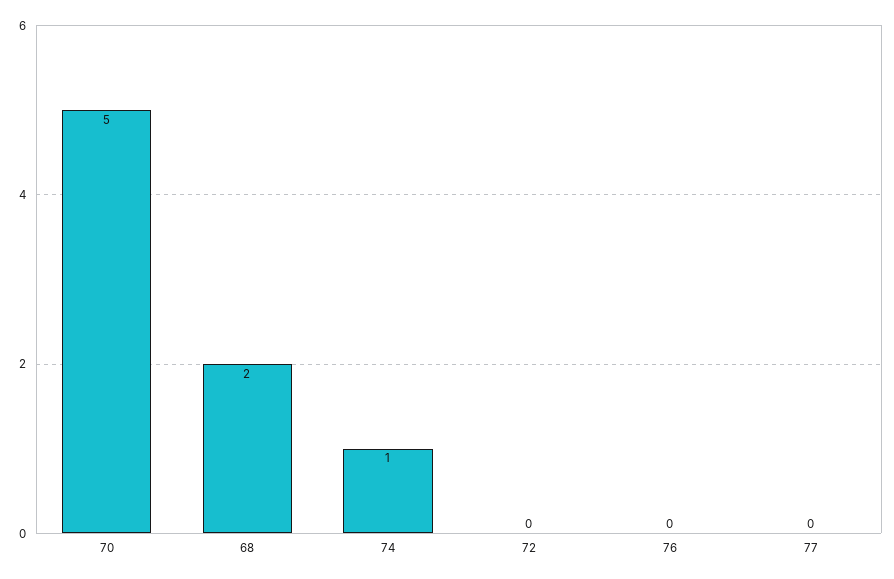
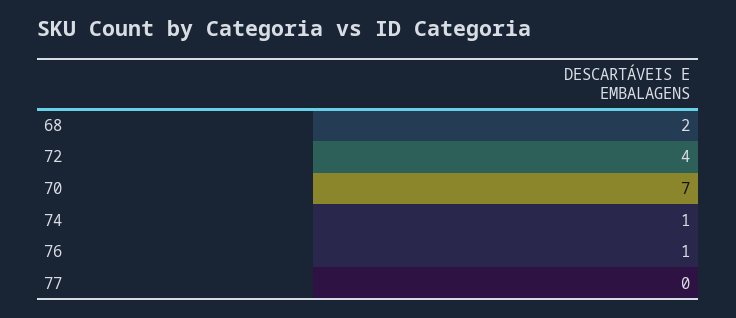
70: 5 -> 7
72: 0 -> 4
76: 0 -> 1

